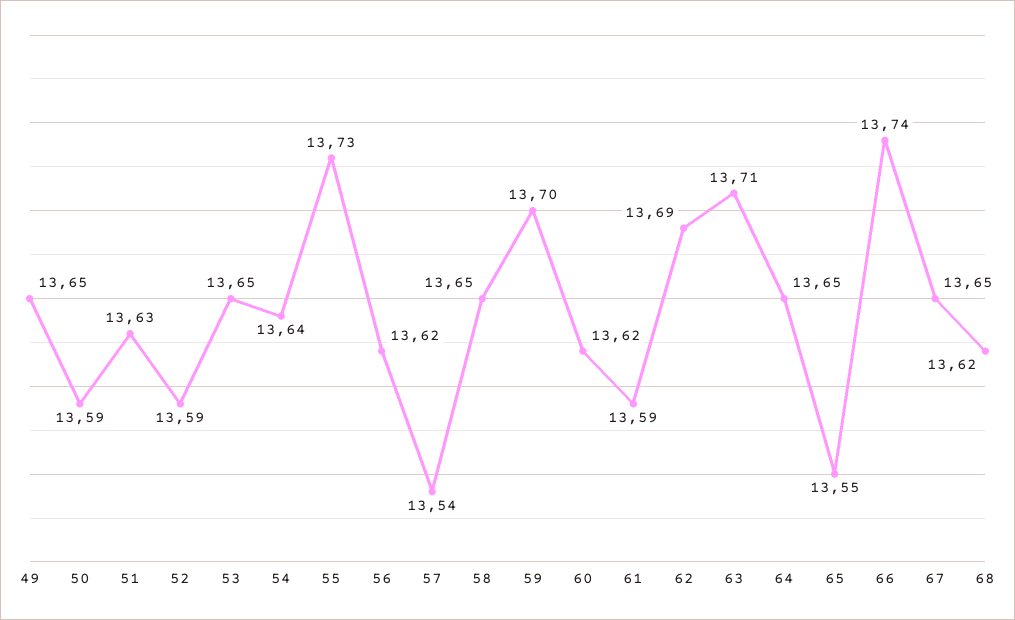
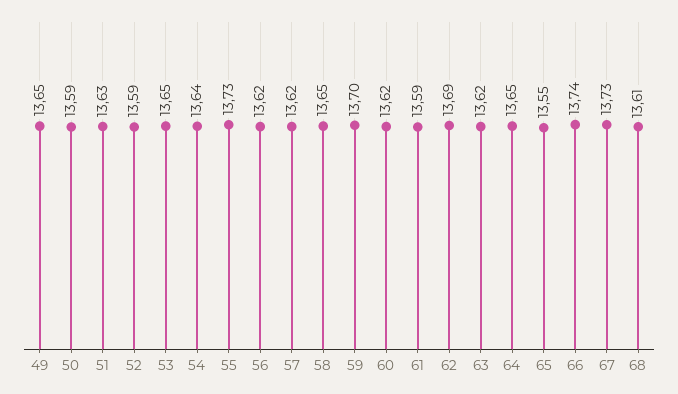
57: 13.54 -> 13.62
63: 13.71 -> 13.62
67: 13.65 -> 13.73
68: 13.62 -> 13.61

